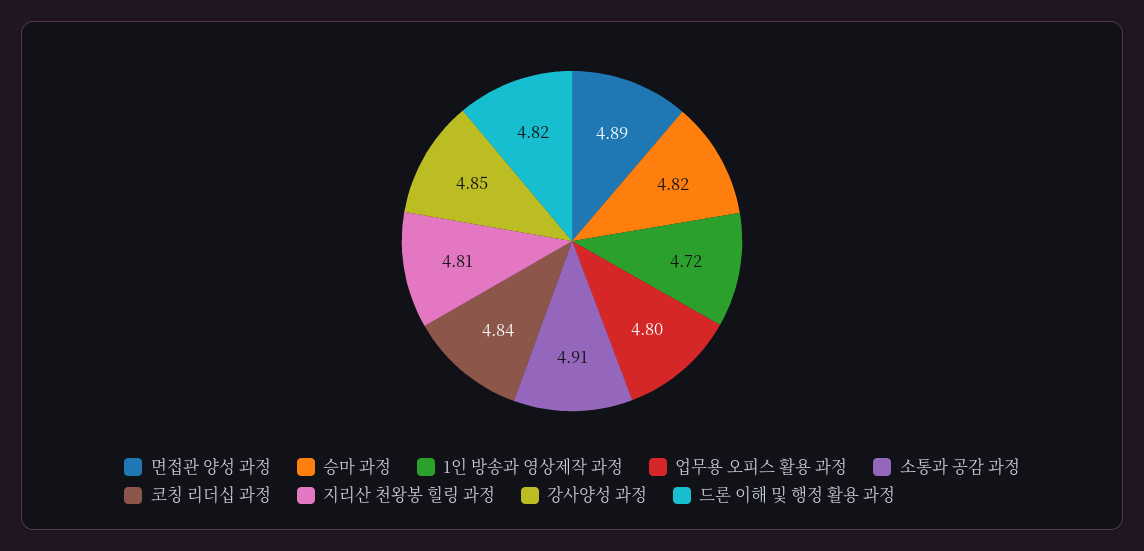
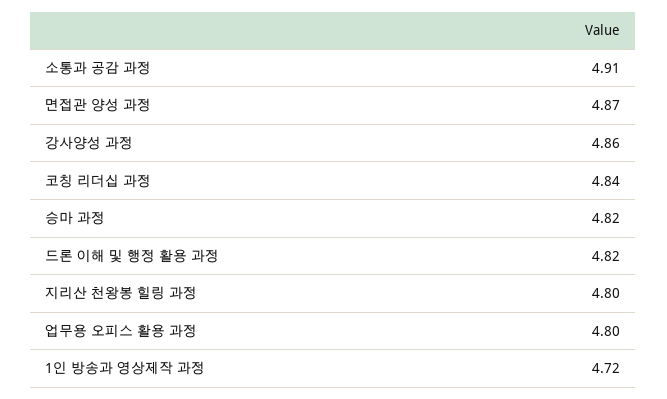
면접관 양성 과정: 4.89 -> 4.87
지리산 천왕봉 힐링 과정: 4.81 -> 4.8
강사양성 과정: 4.85 -> 4.86

